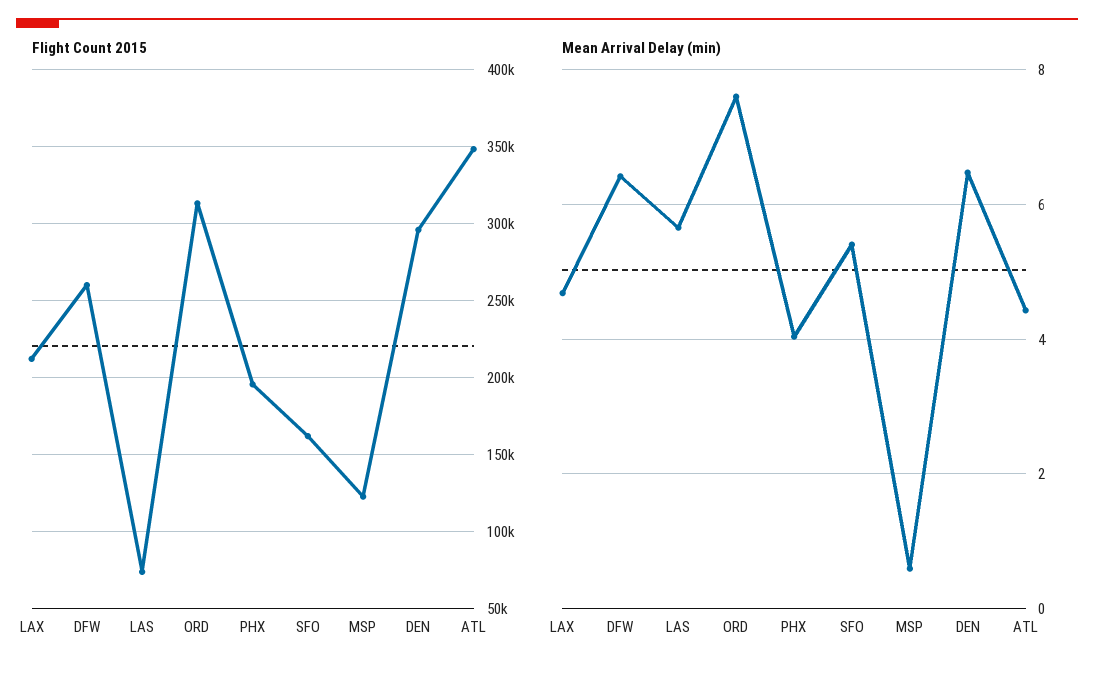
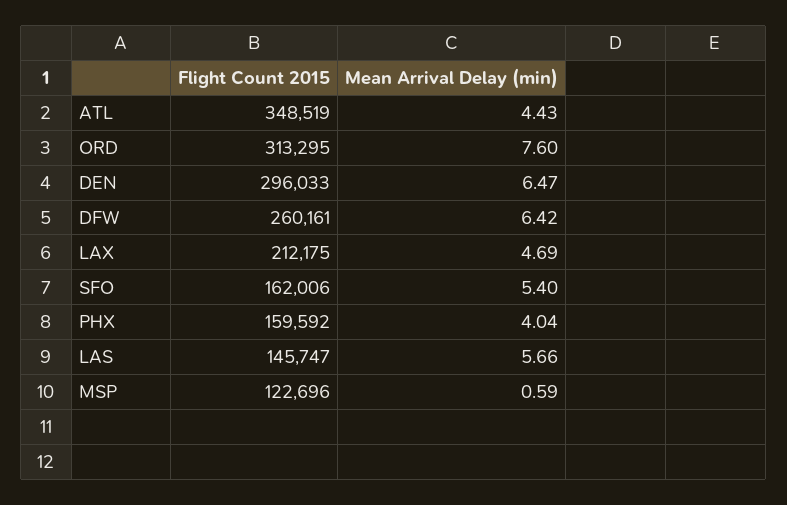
Flight Count 2015, LAS: 75000 -> 145747
Flight Count 2015, PHX: 195000 -> 159592

